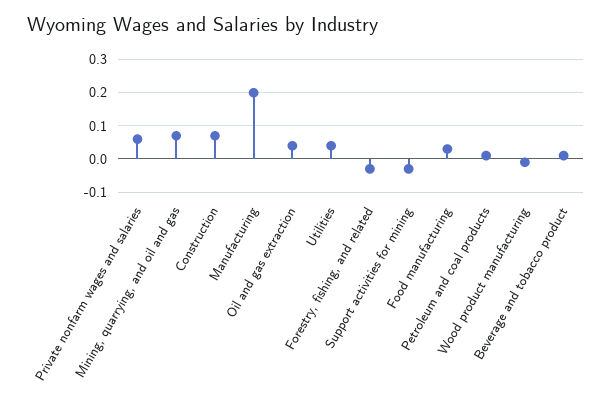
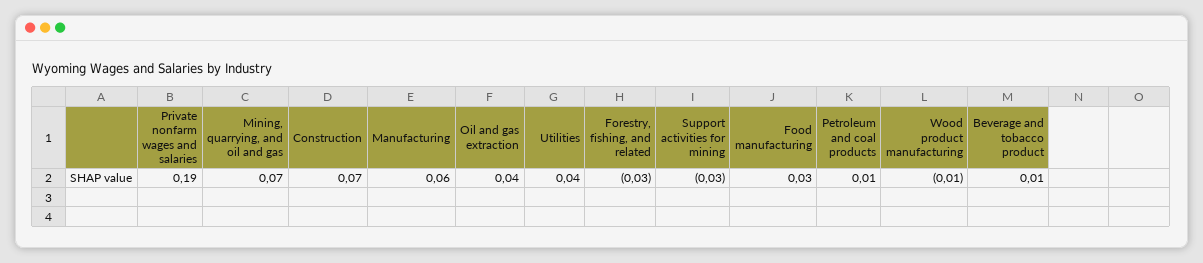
Private nonfarm wages and salaries: 0.05 -> 0.19
Manufacturing: 0.2 -> 0.06

